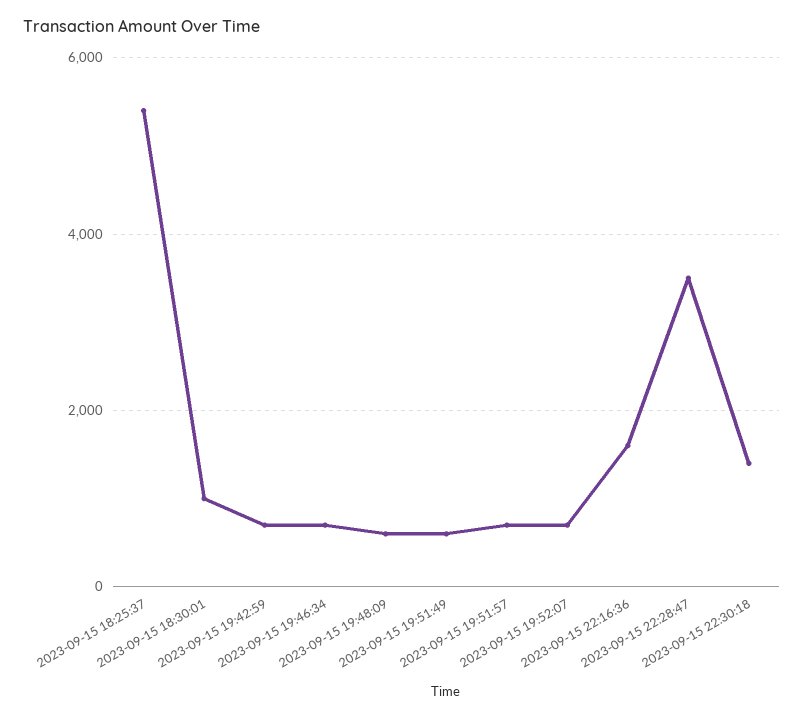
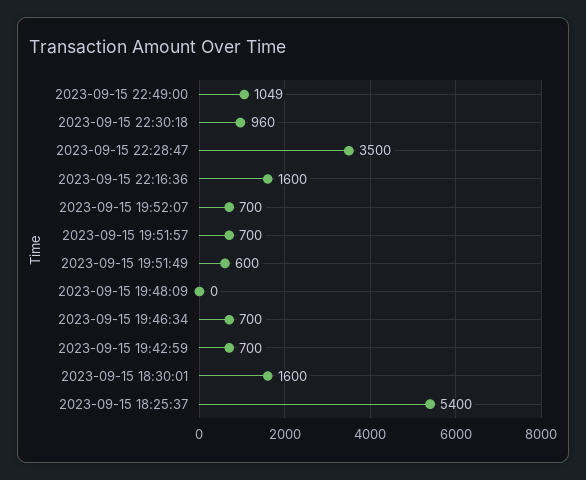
2023-09-15 18:30:01: 1000 -> 1600
2023-09-15 19:48:09: 600 -> 0
2023-09-15 22:30:18: 1400 -> 960
2023-09-15 22:49:00: none -> 1049

